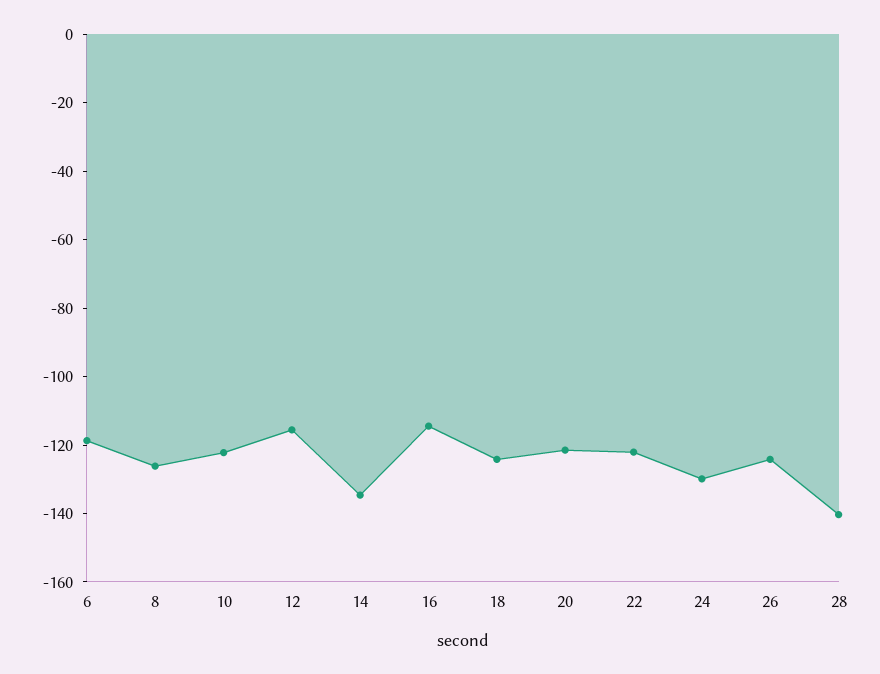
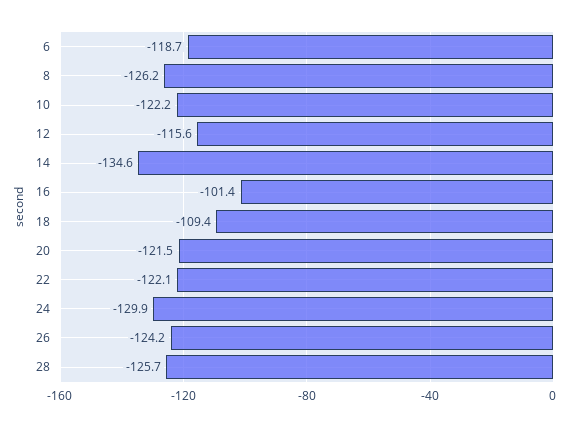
16: -115 -> -101.4
18: -125 -> -109.4
28: -140 -> -125.7

